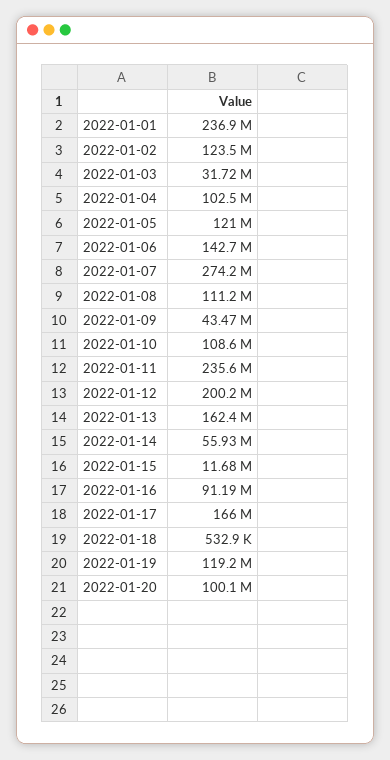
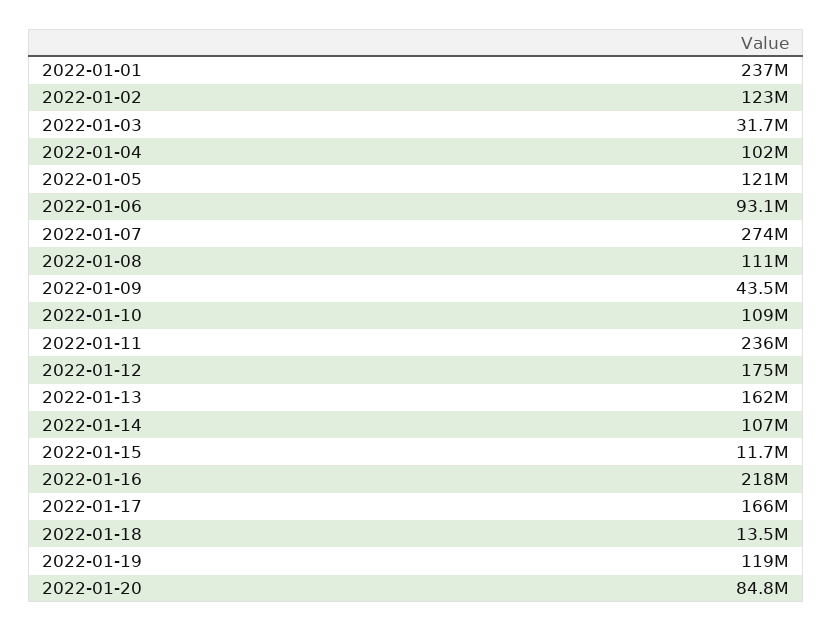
2022-01-06: 142700000 -> 93100000
2022-01-12: 200200000 -> 175000000
2022-01-14: 55930000 -> 107000000
2022-01-16: 91190000 -> 218000000
2022-01-18: 532900 -> 13500000
2022-01-20: 100100000 -> 84800000

